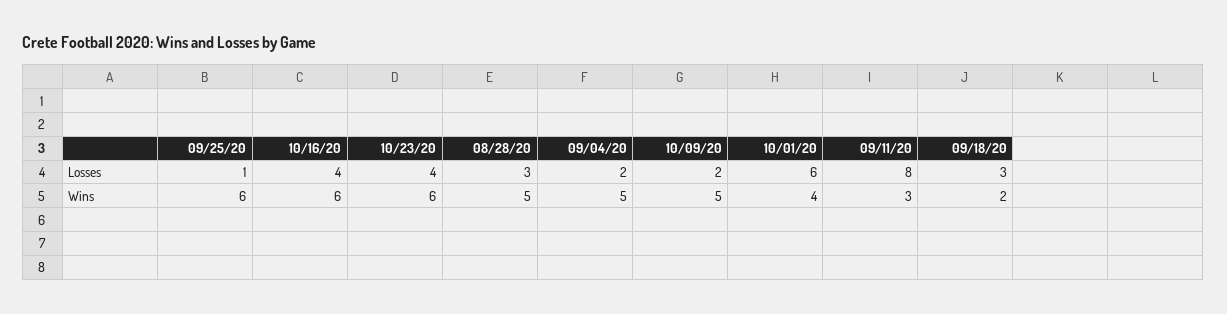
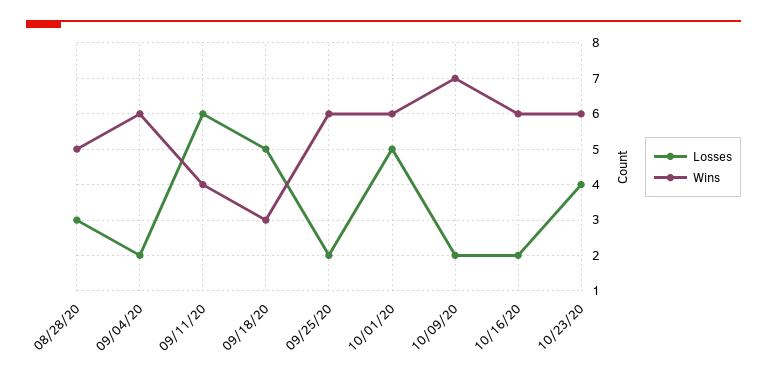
Losses, 09/25/20: 1 -> 2
Losses, 10/16/20: 4 -> 2
Losses, 10/01/20: 6 -> 5
Losses, 09/11/20: 8 -> 6
Losses, 09/18/20: 3 -> 5
Wins, 09/04/20: 5 -> 6
Wins, 10/09/20: 5 -> 7
Wins, 10/01/20: 4 -> 6
Wins, 09/11/20: 3 -> 4
Wins, 09/18/20: 2 -> 3

